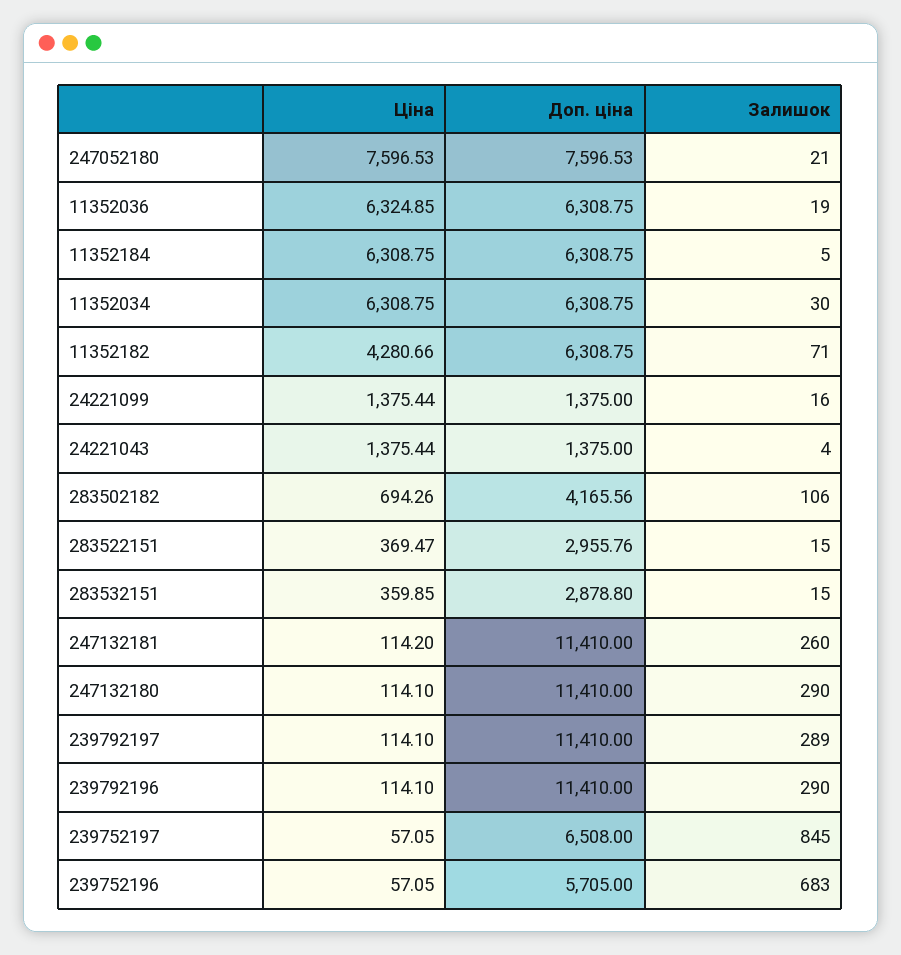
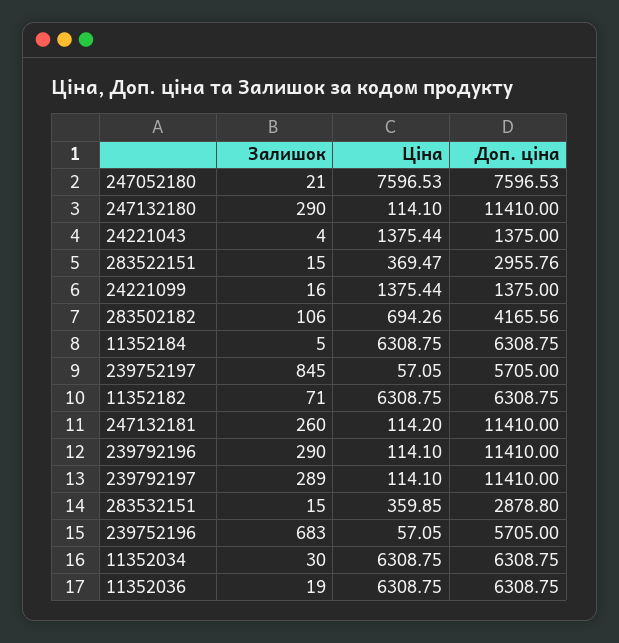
Ціна, 11352036: 6324.85 -> 6308.75
Ціна, 11352182: 4280.66 -> 6308.75
Доп. ціна, 239752197: 6508 -> 5705

